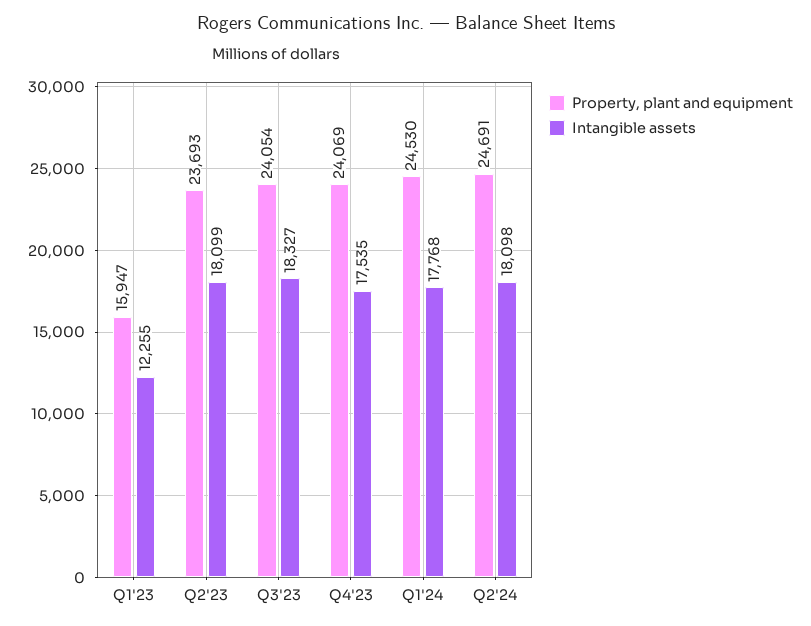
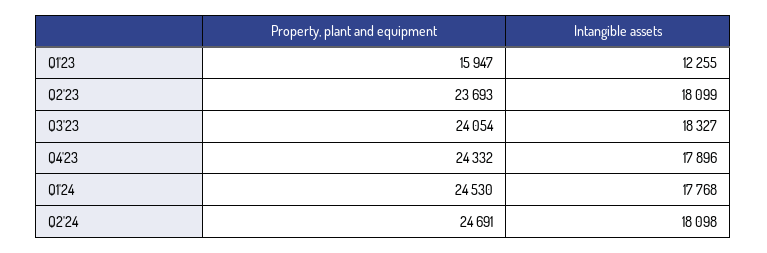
Property, plant and equipment, Q4'23: 24069 -> 24332
Intangible assets, Q4'23: 17535 -> 17896

